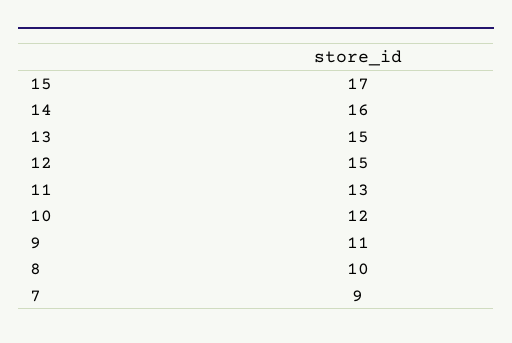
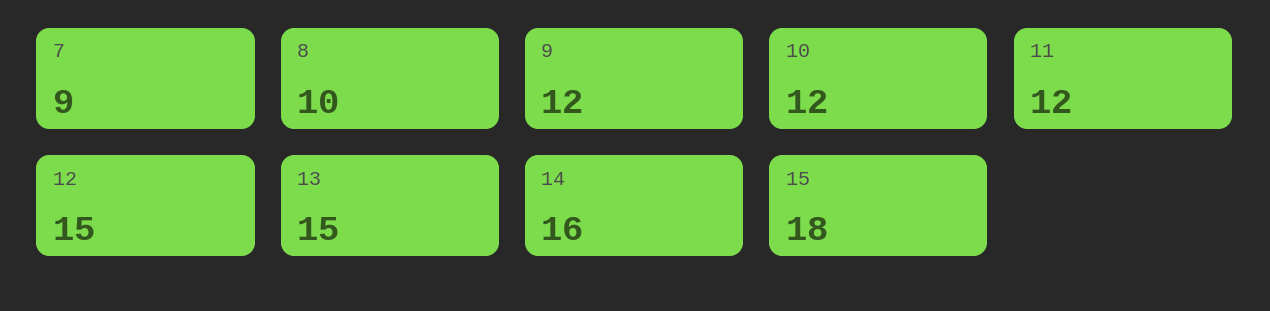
15: 17 -> 18
11: 13 -> 12
9: 11 -> 12

